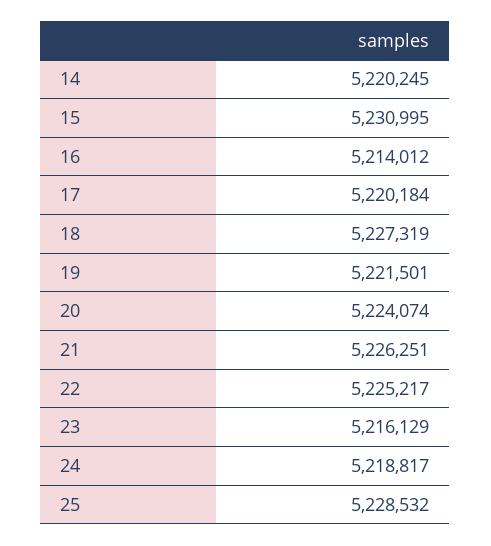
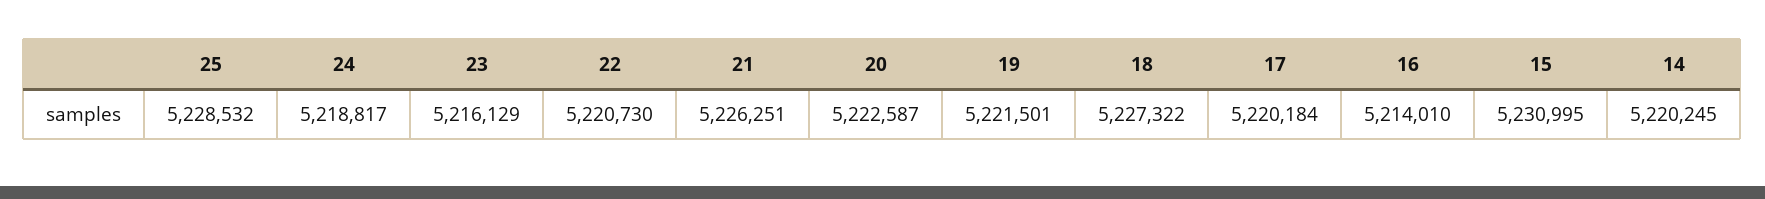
16: 5214012 -> 5214010
18: 5227319 -> 5227322
20: 5224074 -> 5222587
22: 5225217 -> 5220730

